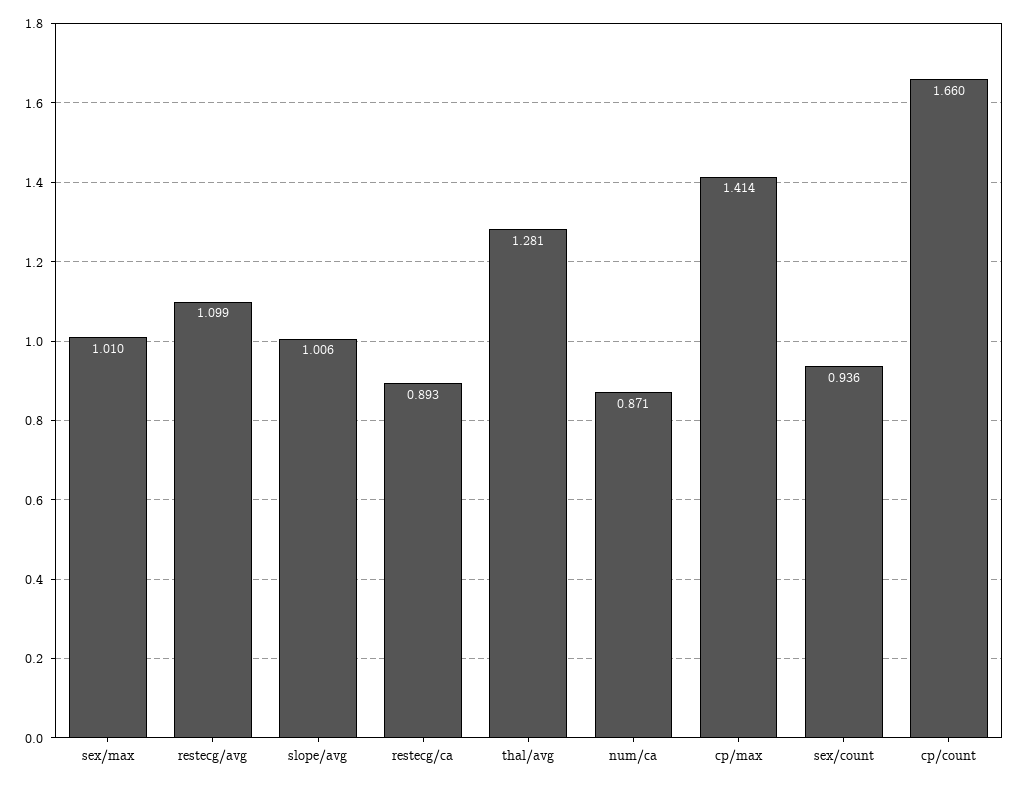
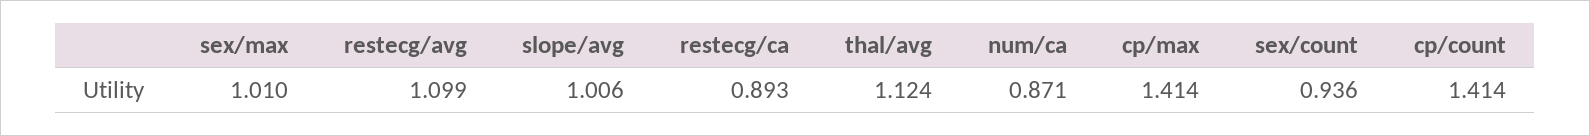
thal/avg: 1.281 -> 1.124
cp/count: 1.66 -> 1.414

